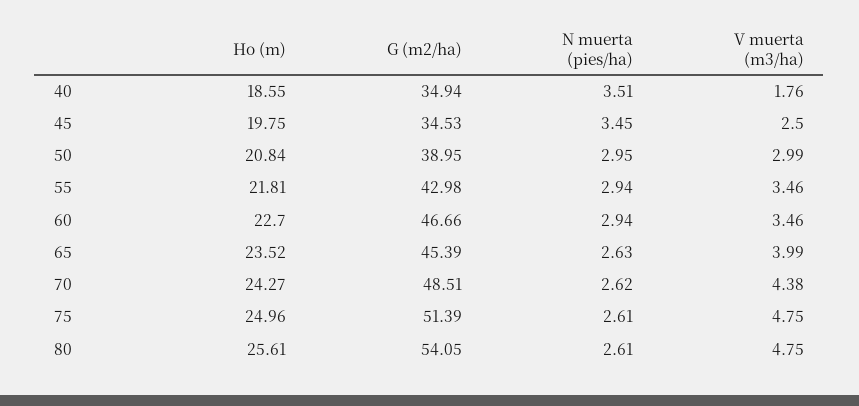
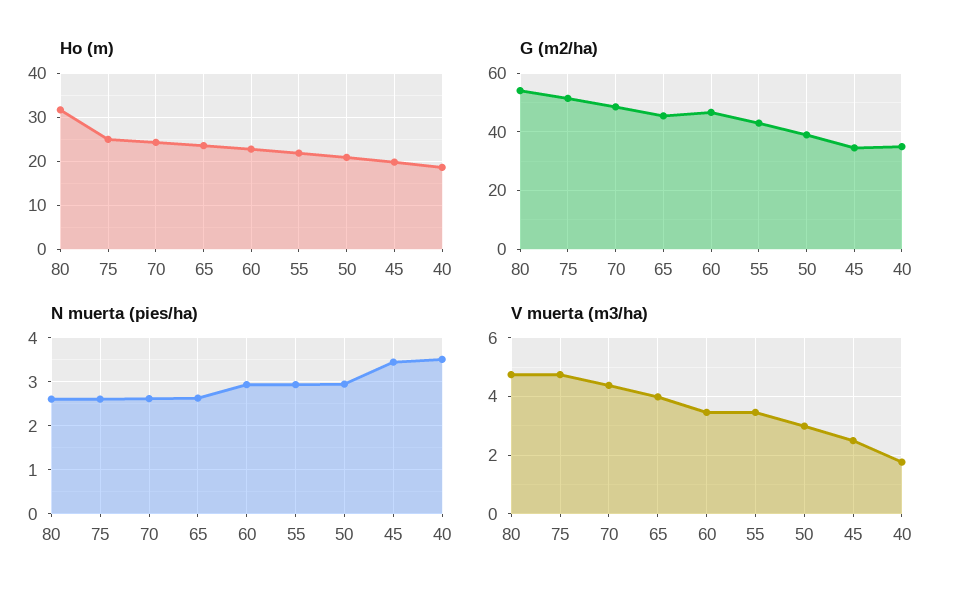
Ho (m), 80: 25.61 -> 32

